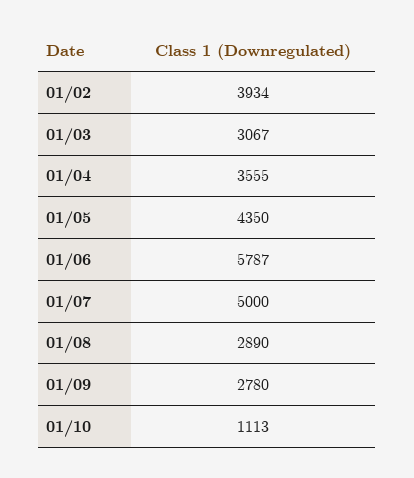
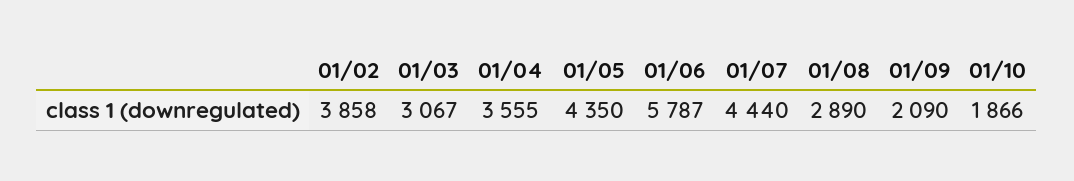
01/02: 3934 -> 3858
01/07: 5000 -> 4440
01/09: 2780 -> 2090
01/10: 1113 -> 1866

